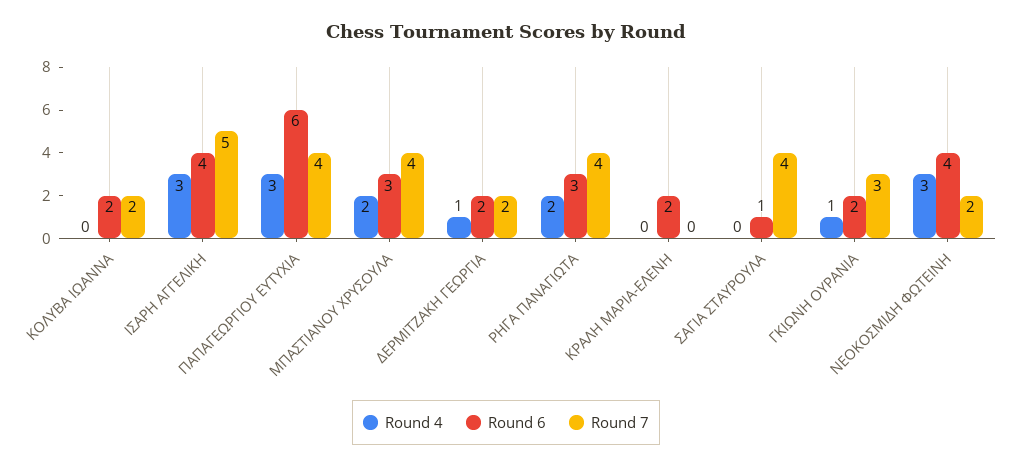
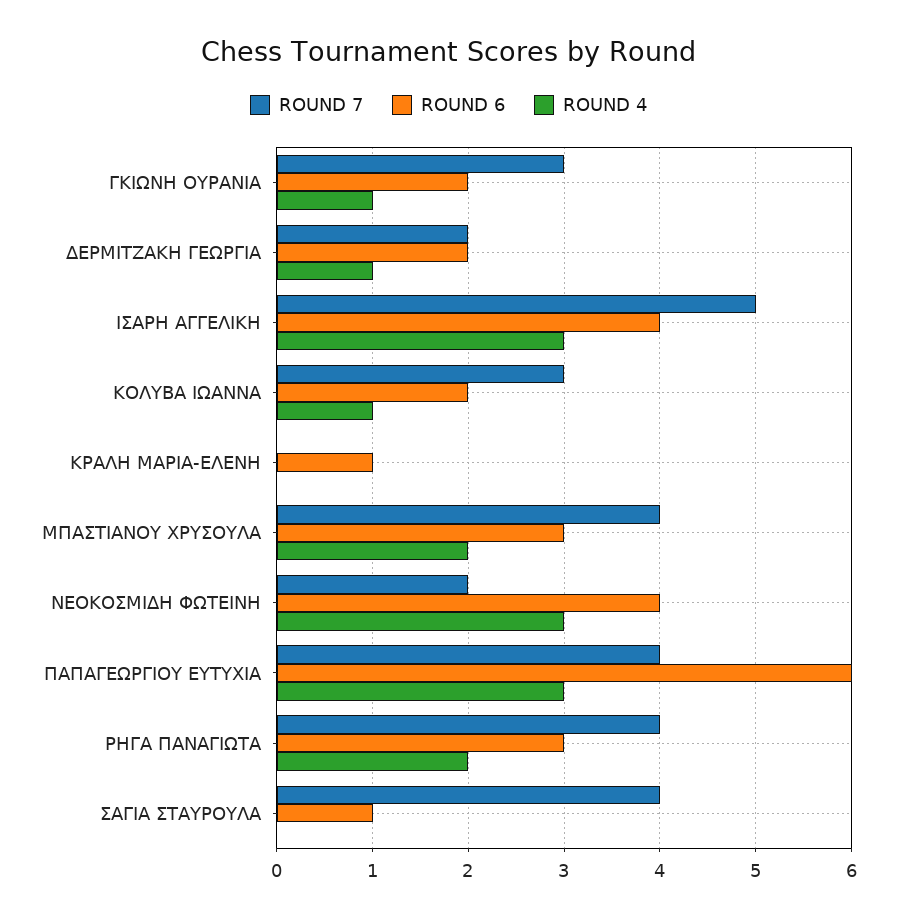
Round 4, ΚΟΛΥΒΑ ΙΩΑΝΝΑ: 0 -> 1
Round 7, ΚΟΛΥΒΑ ΙΩΑΝΝΑ: 2 -> 3
Round 6, ΚΡΑΛΗ ΜΑΡΙΑ-ΕΛΕΝΗ: 2 -> 1

